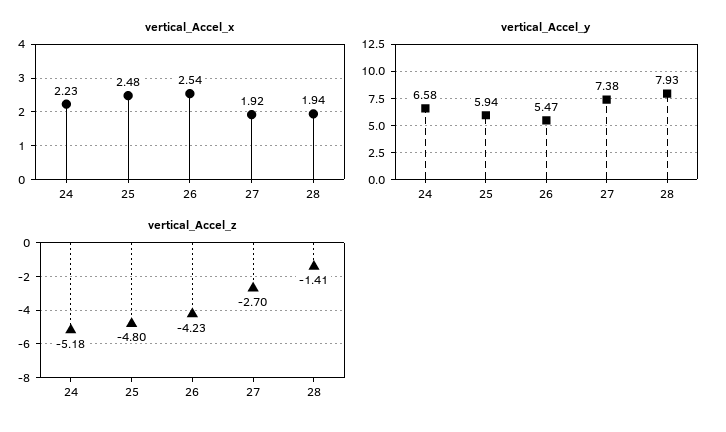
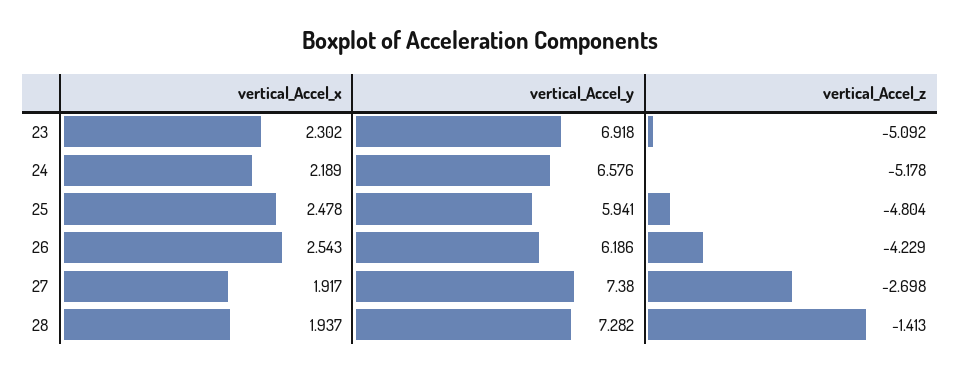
vertical_Accel_x, 24: 2.23 -> 2.189
vertical_Accel_y, 26: 5.47 -> 6.186
vertical_Accel_y, 28: 7.93 -> 7.282
vertical_Accel_x, 23: none -> 2.302
vertical_Accel_y, 23: none -> 6.918
vertical_Accel_z, 23: none -> -5.092

